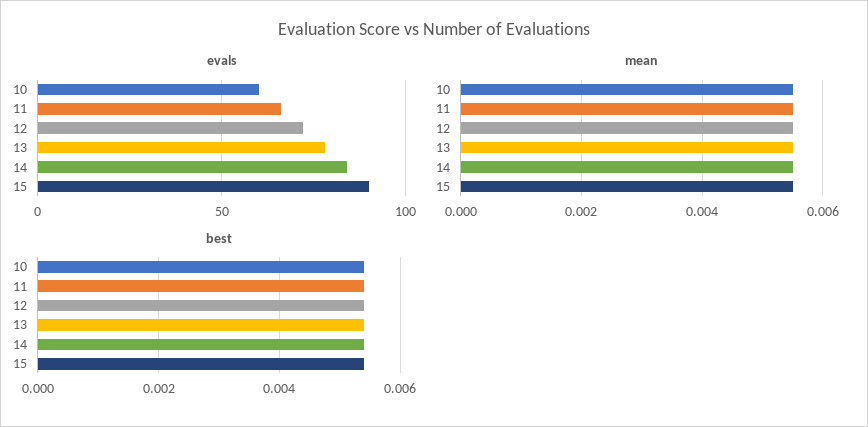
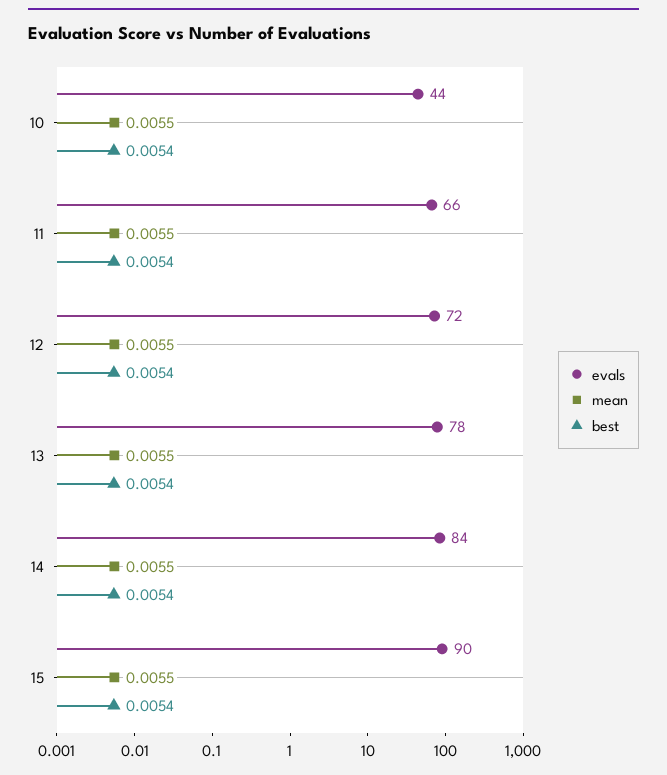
evals, 10: 60 -> 44

